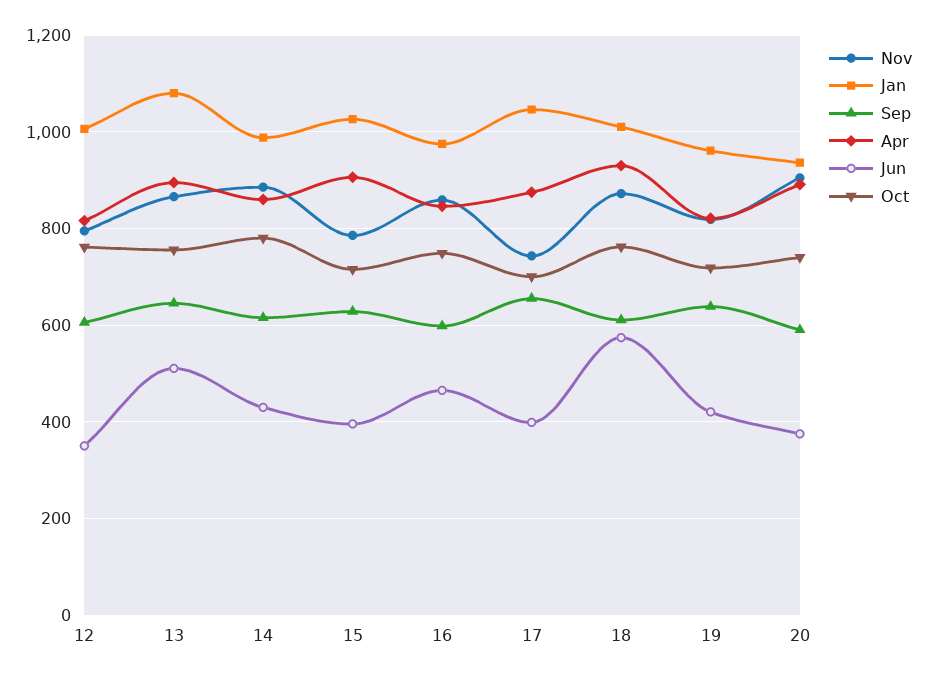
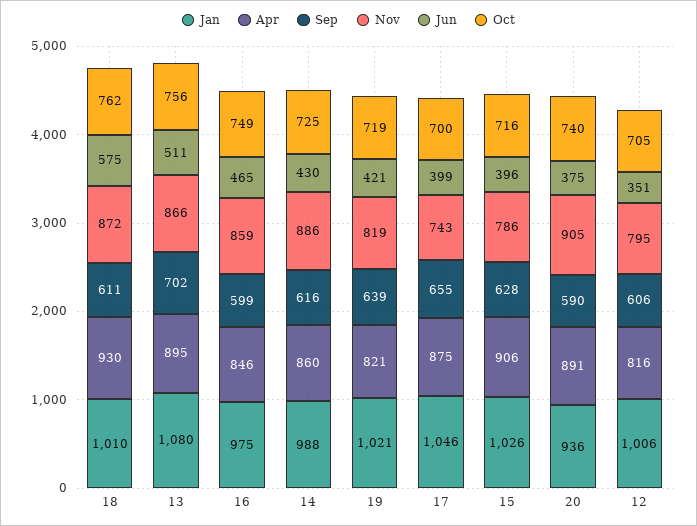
Oct, 12: 760 -> 705
Sep, 13: 640 -> 702
Oct, 14: 780 -> 725
Jan, 19: 960 -> 1021

